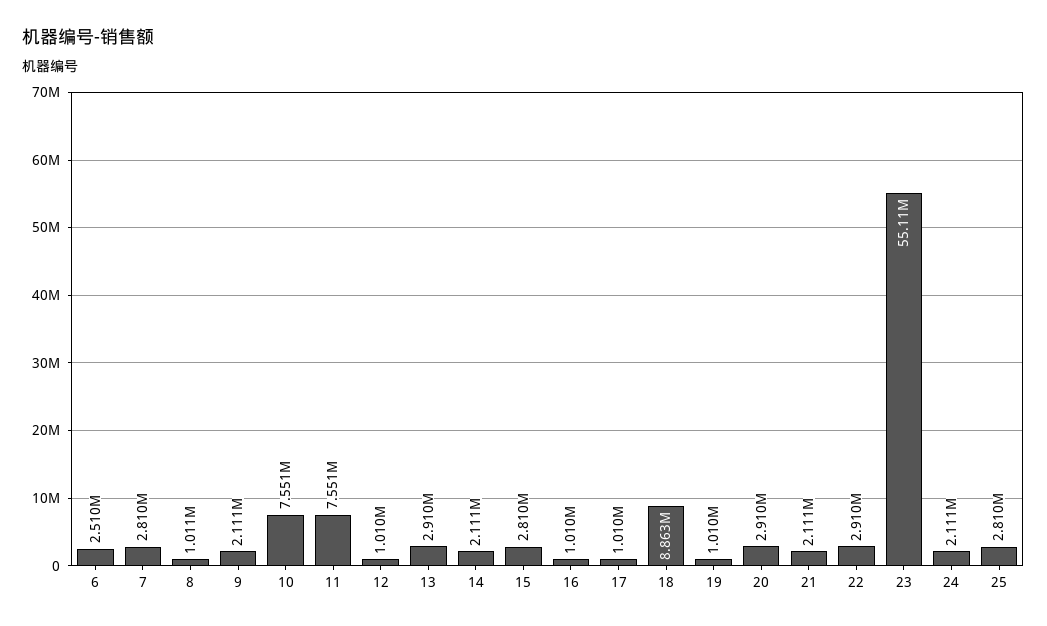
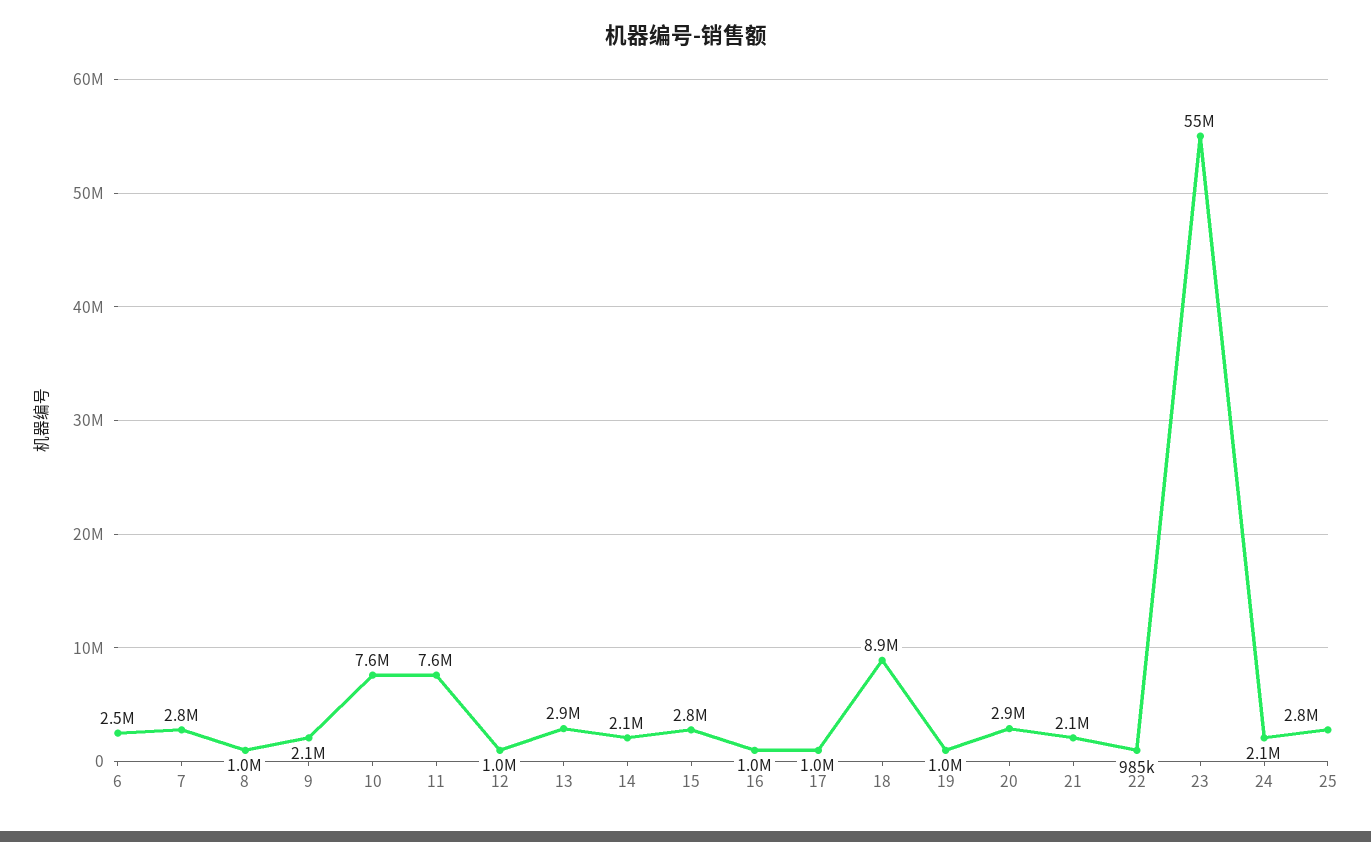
22: 2910000 -> 985000

